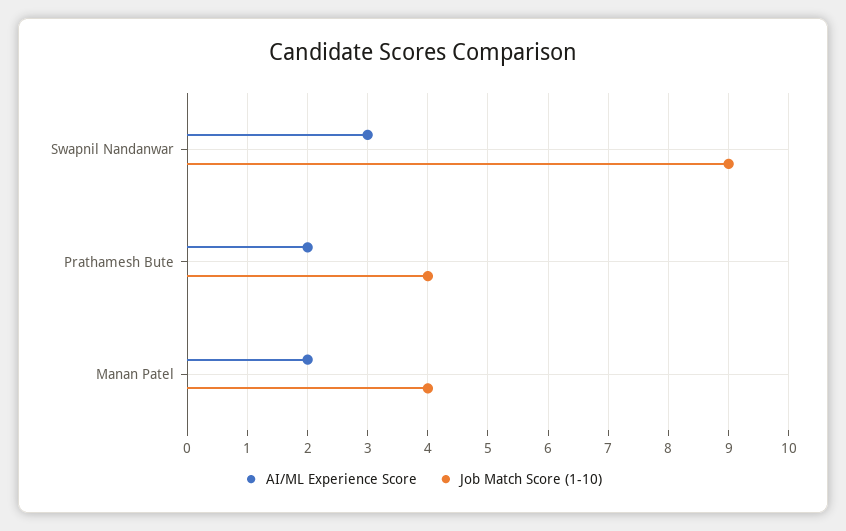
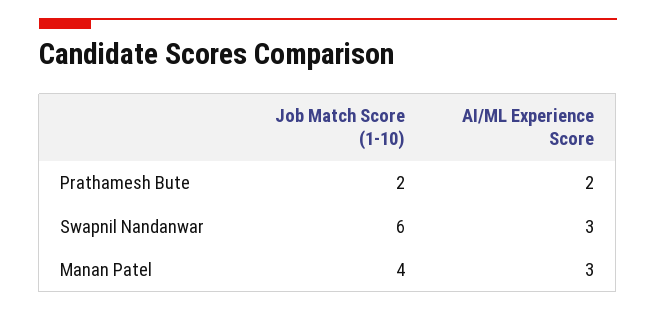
Job Match Score (1-10), Swapnil Nandanwar: 9 -> 6
Job Match Score (1-10), Prathamesh Bute: 4 -> 2
AI/ML Experience Score, Manan Patel: 2 -> 3

